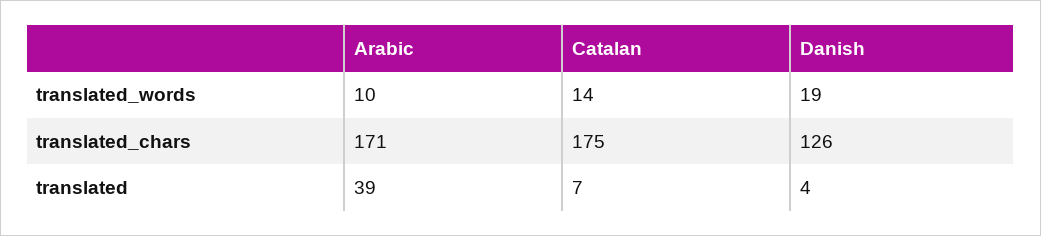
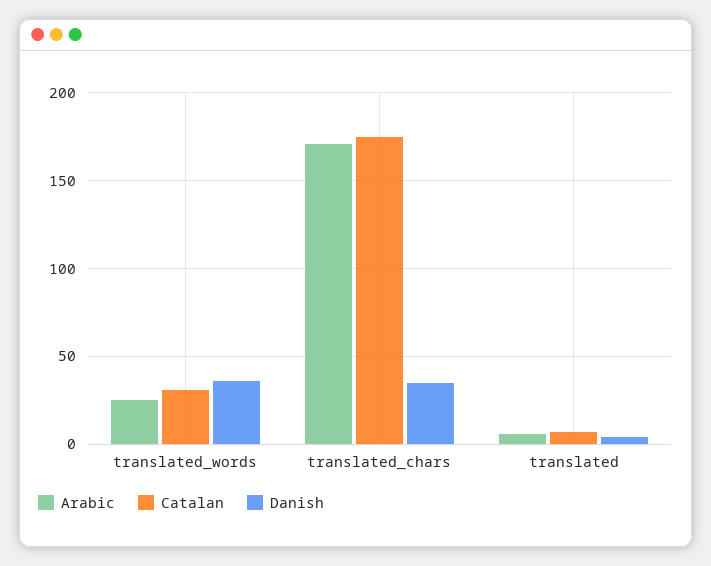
Arabic, translated_words: 10 -> 25
Catalan, translated_words: 14 -> 30
Danish, translated_words: 19 -> 35
Danish, translated_chars: 126 -> 35
Arabic, translated: 39 -> 5

